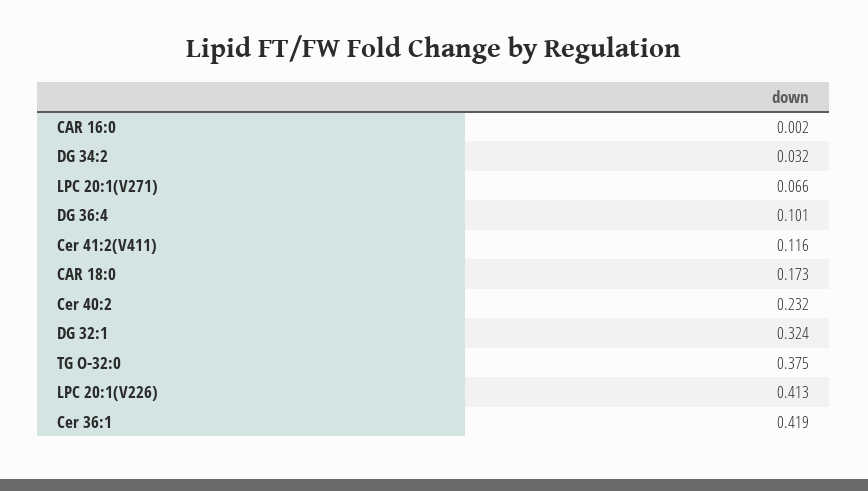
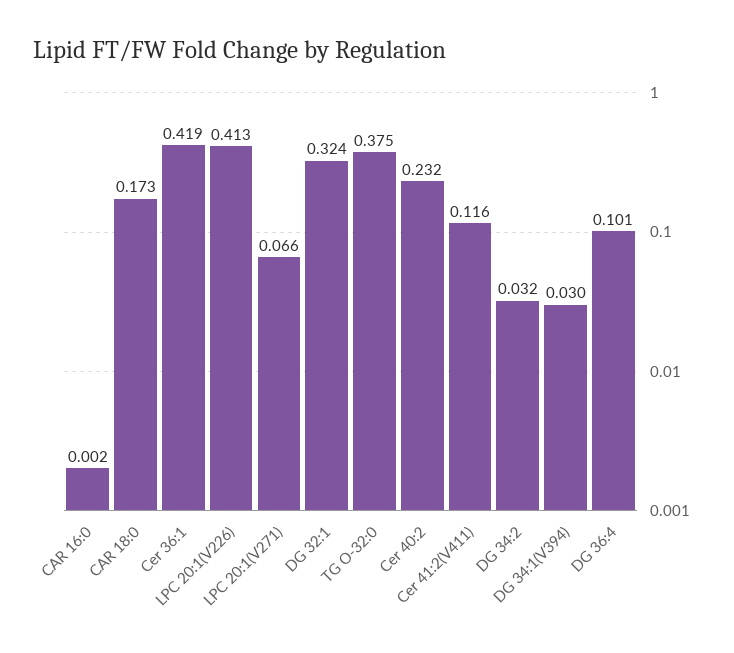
DG 34:1(V394): none -> 0.03

